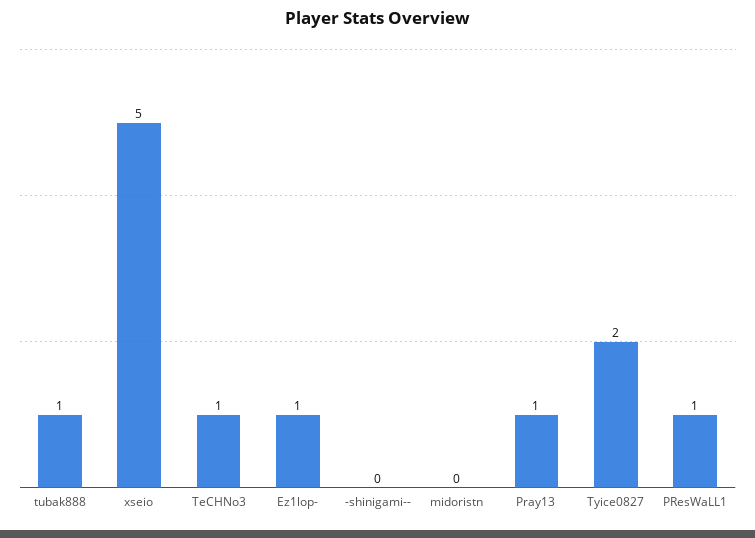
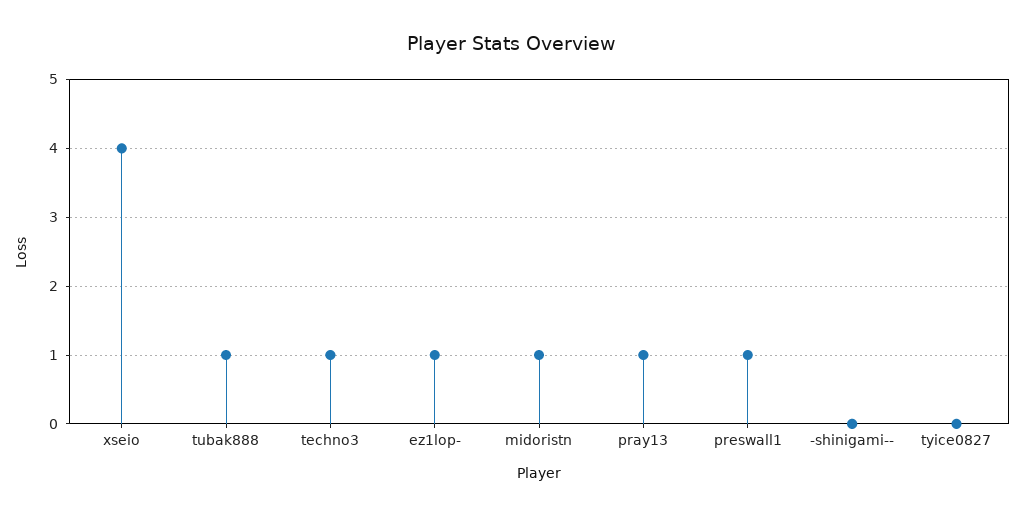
xseio: 5 -> 4
midoristn: 0 -> 1
Tyice0827: 2 -> 0

